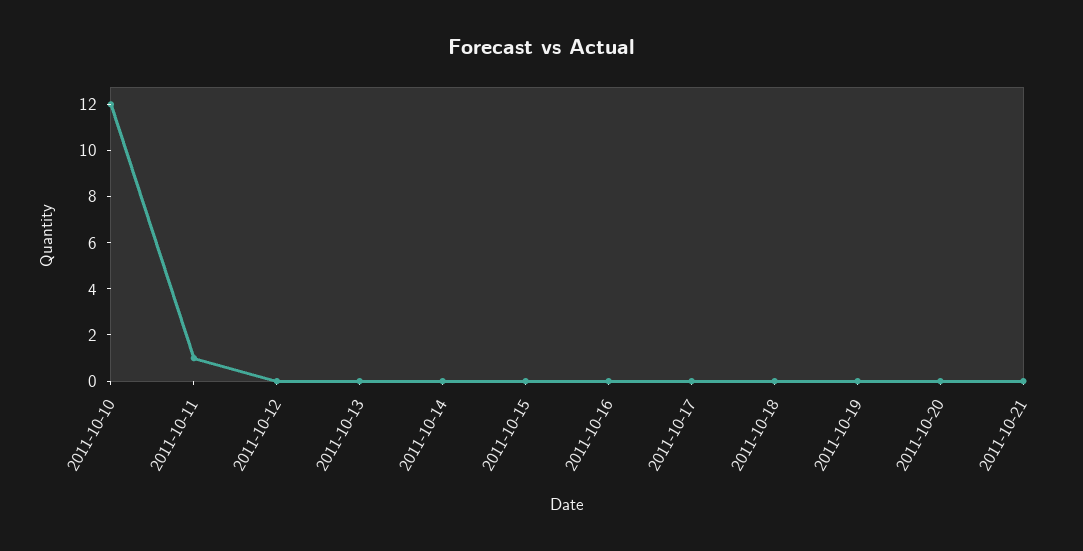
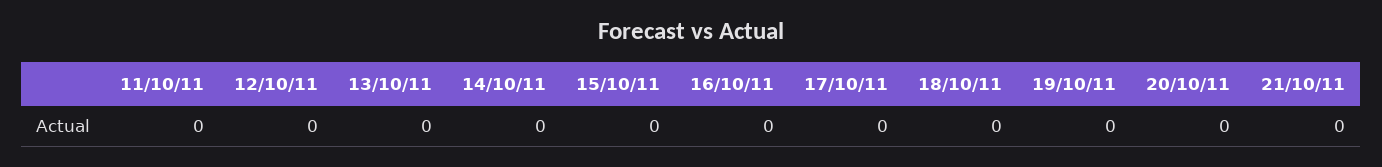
2011-10-10: 12 -> none
2011-10-11: 1 -> 0

